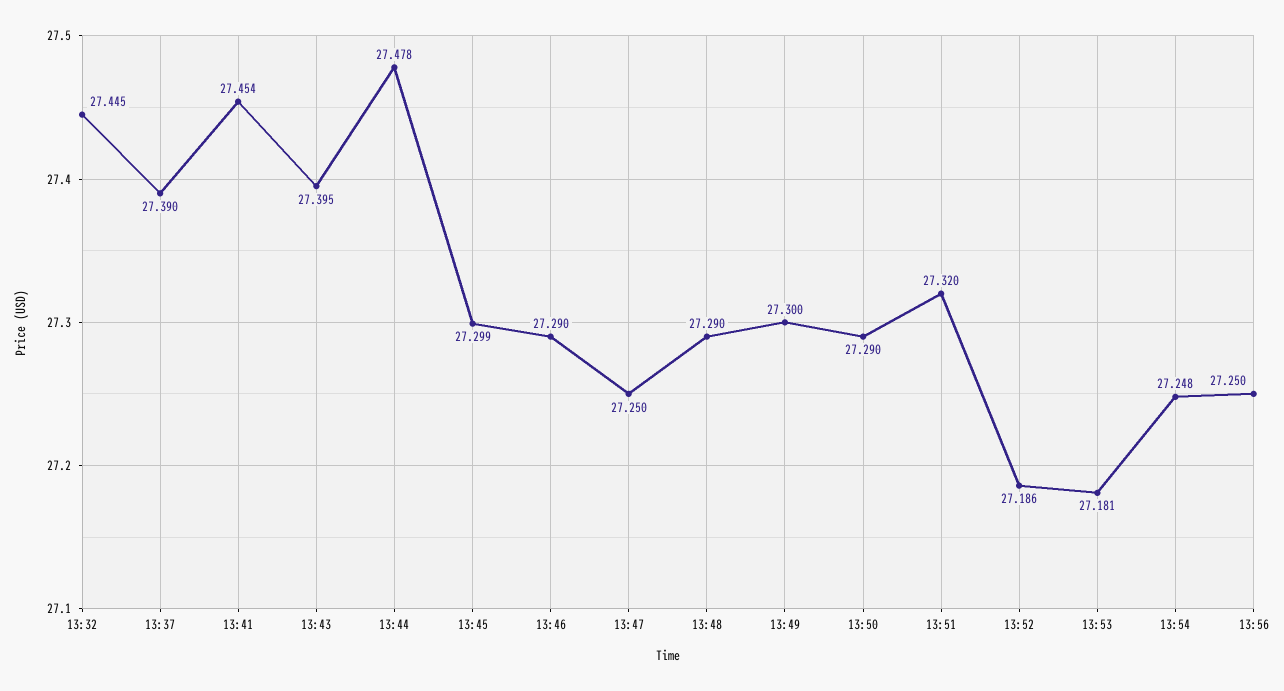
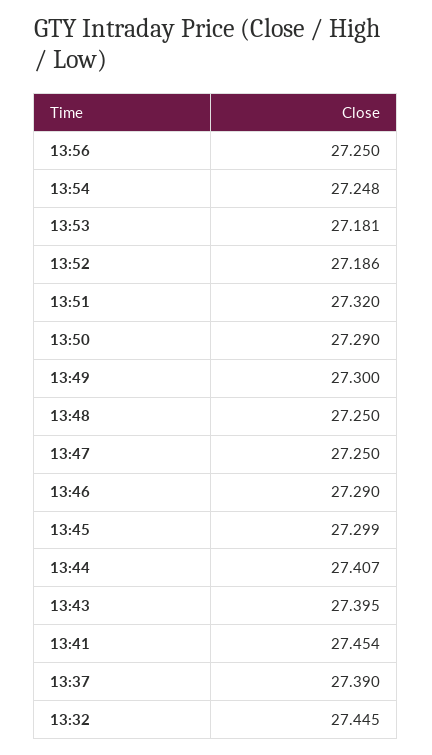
13:44: 27.478 -> 27.407
13:48: 27.29 -> 27.25

